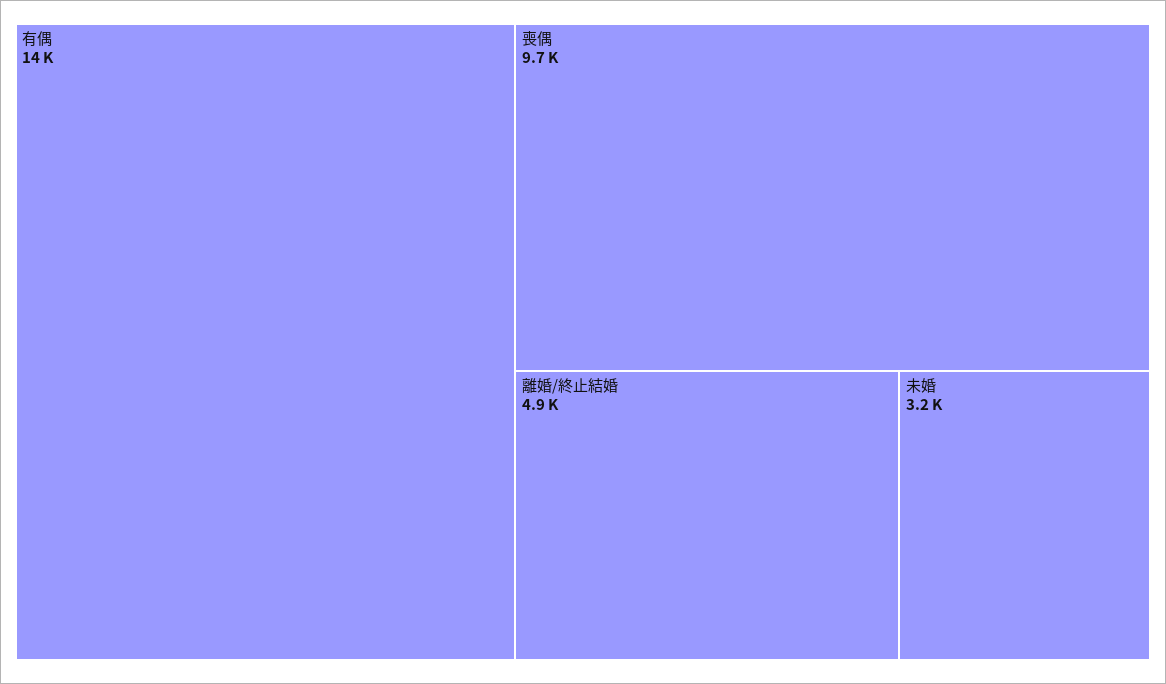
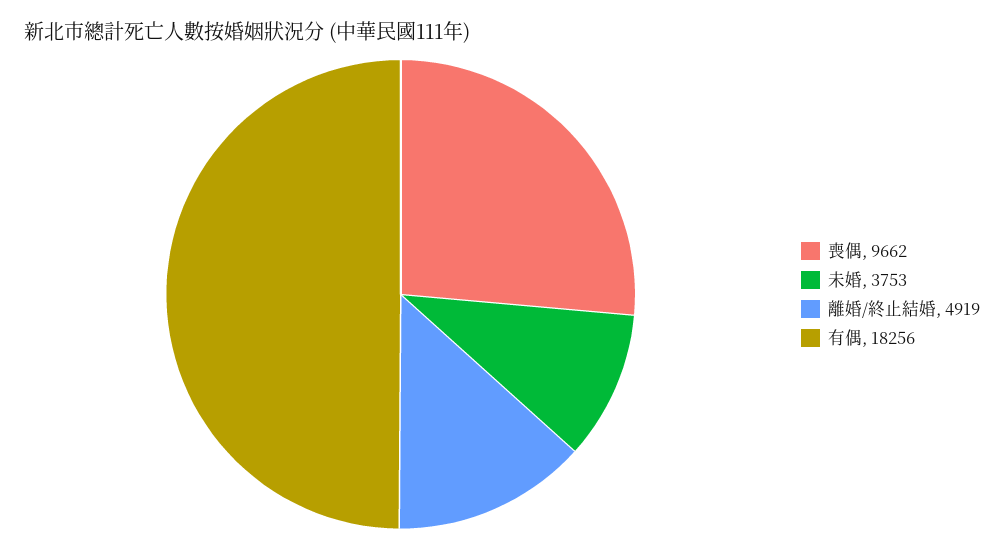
有偶: 14000 -> 18256
未婚: 3200 -> 3753

